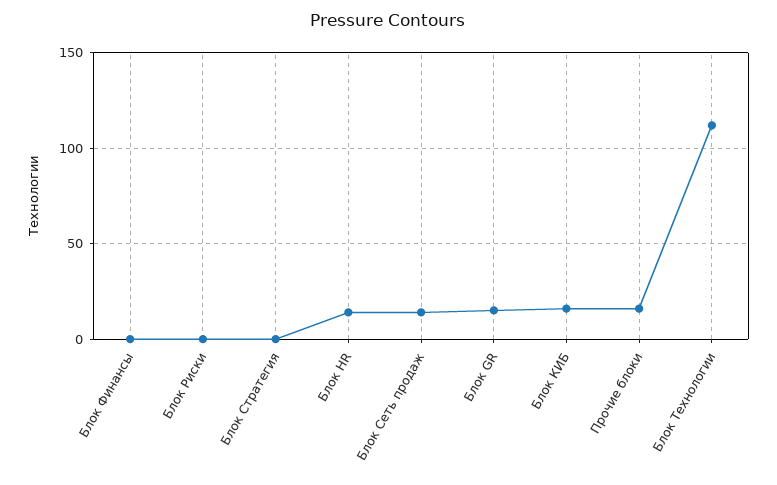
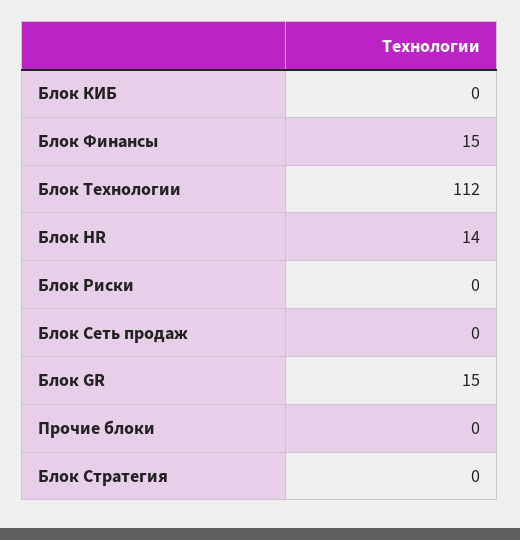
Блок Финансы: 0 -> 15
Блок Сеть продаж: 15 -> 0
Блок КИБ: 15 -> 0
Прочие блоки: 15 -> 0

